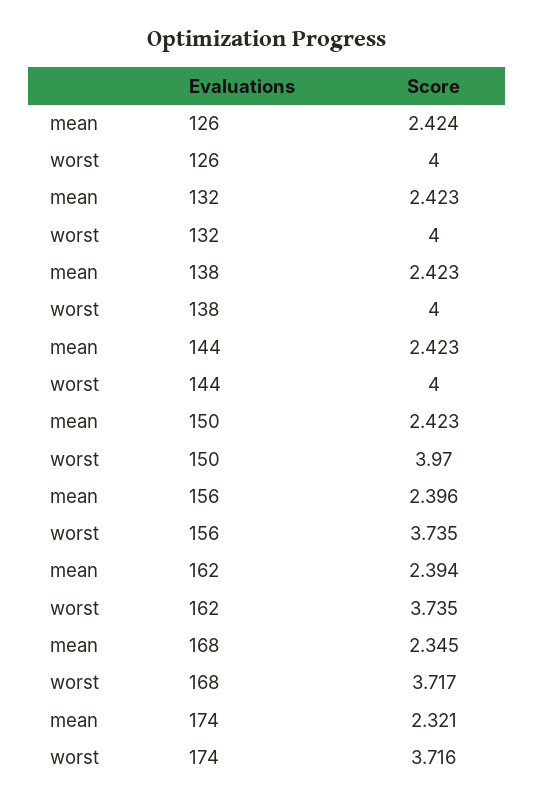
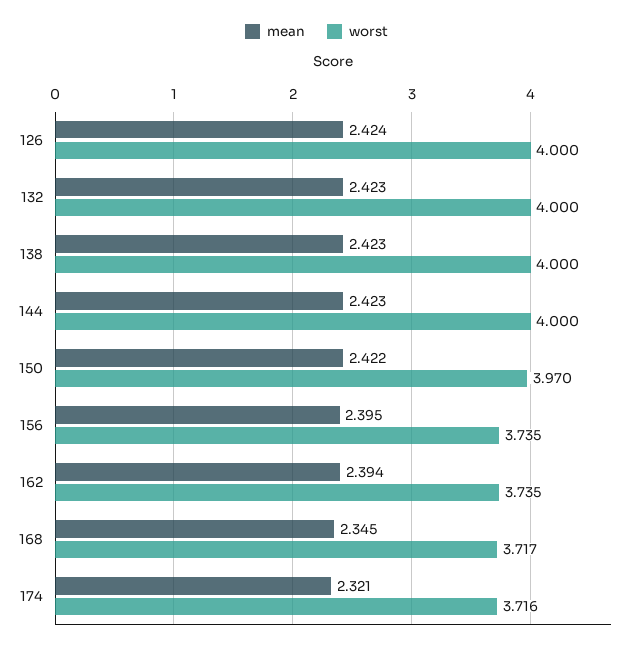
mean, 150: 2.423 -> 2.422
mean, 156: 2.396 -> 2.395

